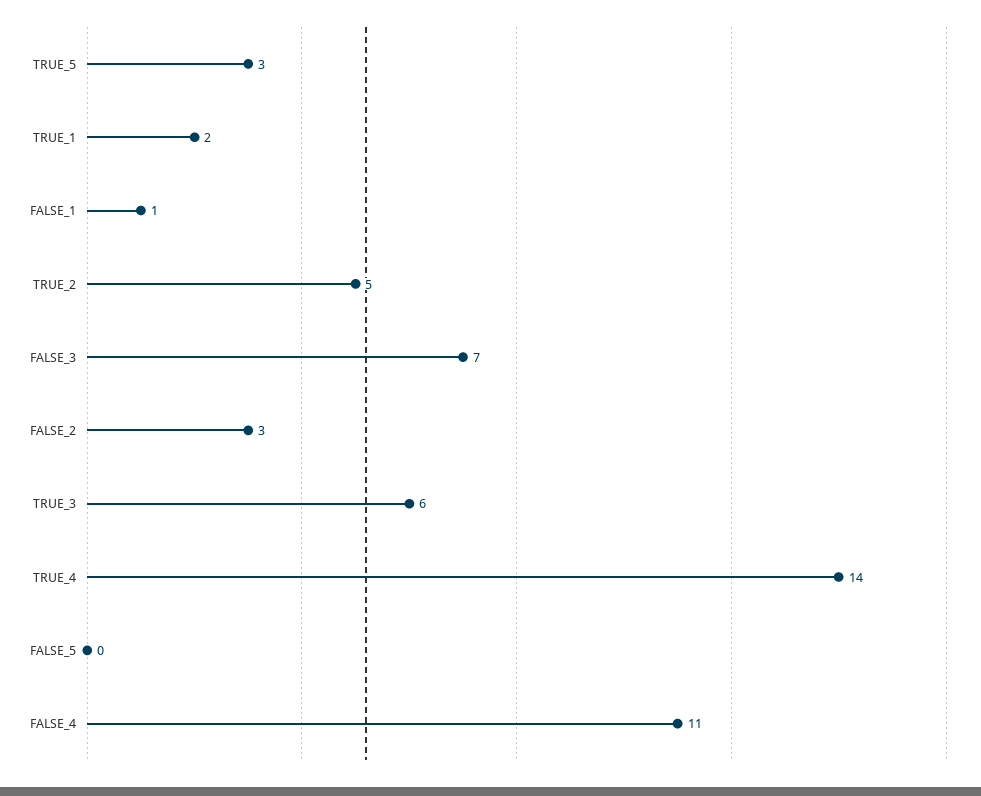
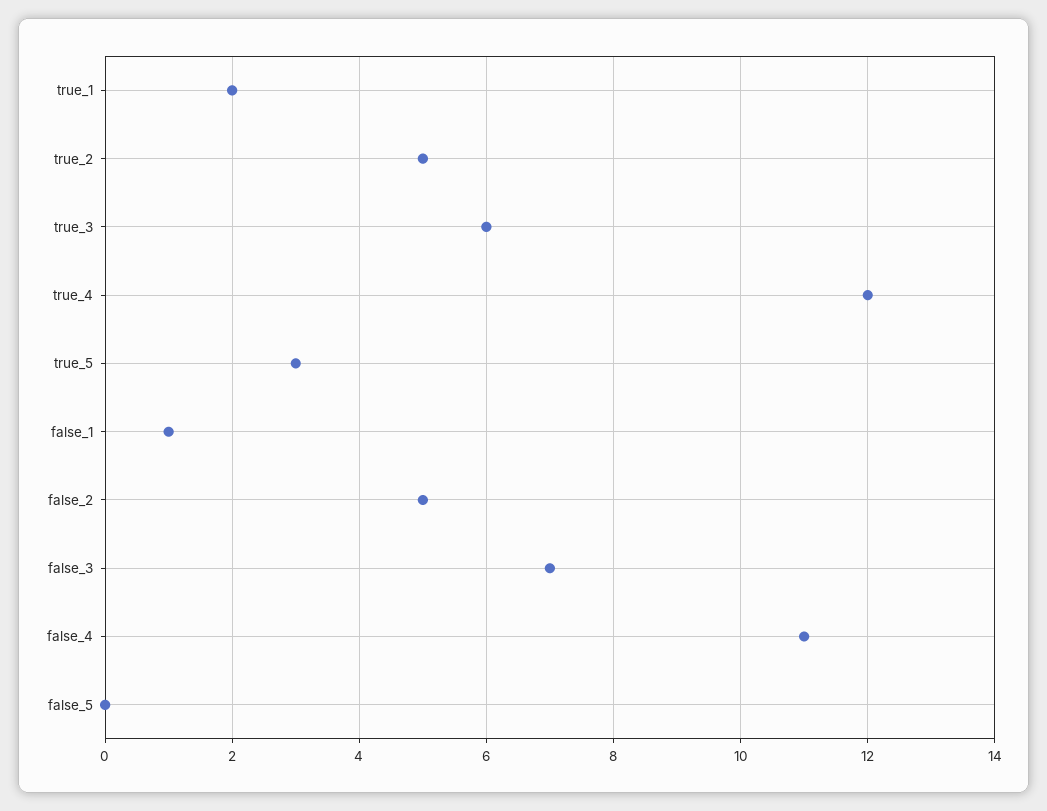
FALSE_2: 3 -> 5
TRUE_4: 14 -> 12

